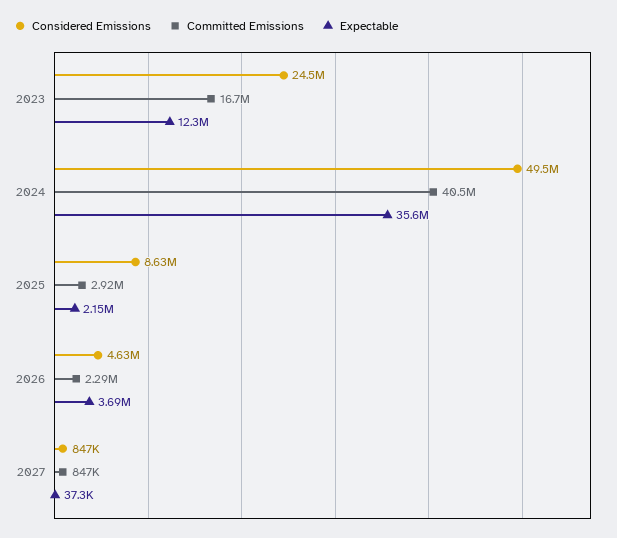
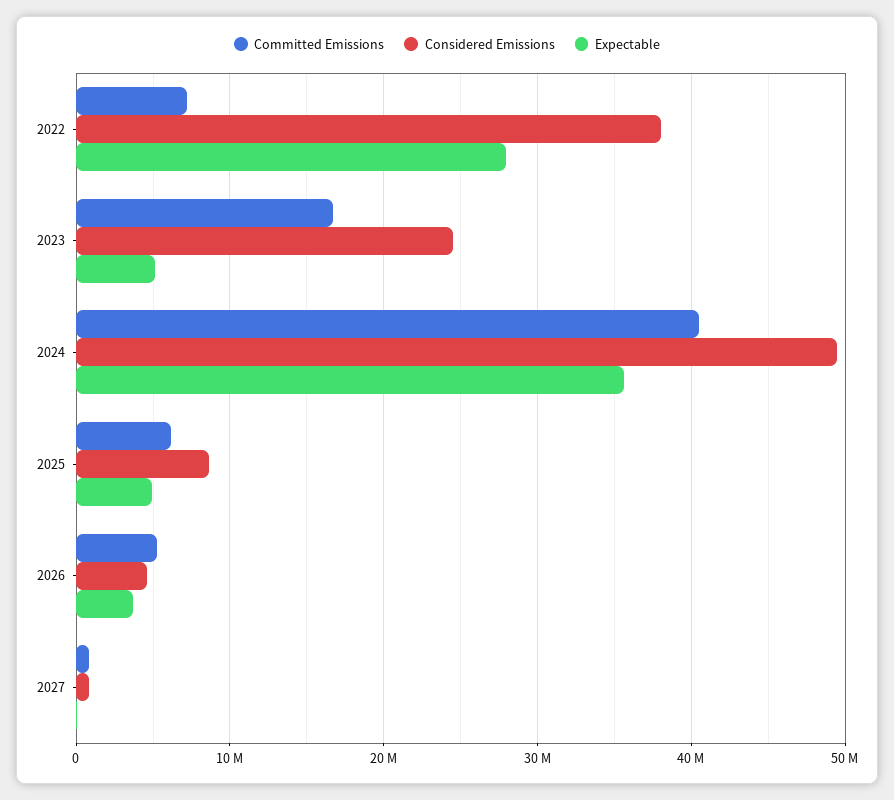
Expectable, 2023: 12300000 -> 5000000
Committed Emissions, 2025: 2920000 -> 6000000
Expectable, 2025: 2150000 -> 5000000
Committed Emissions, 2026: 2290000 -> 5000000
Committed Emissions, 2022: none -> 7000000
Considered Emissions, 2022: none -> 38000000
Expectable, 2022: none -> 28000000

